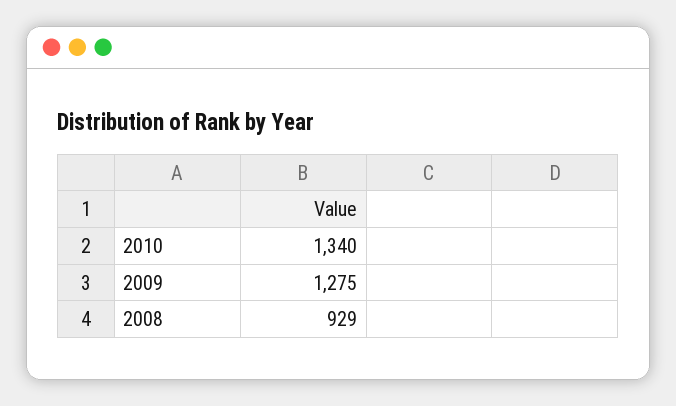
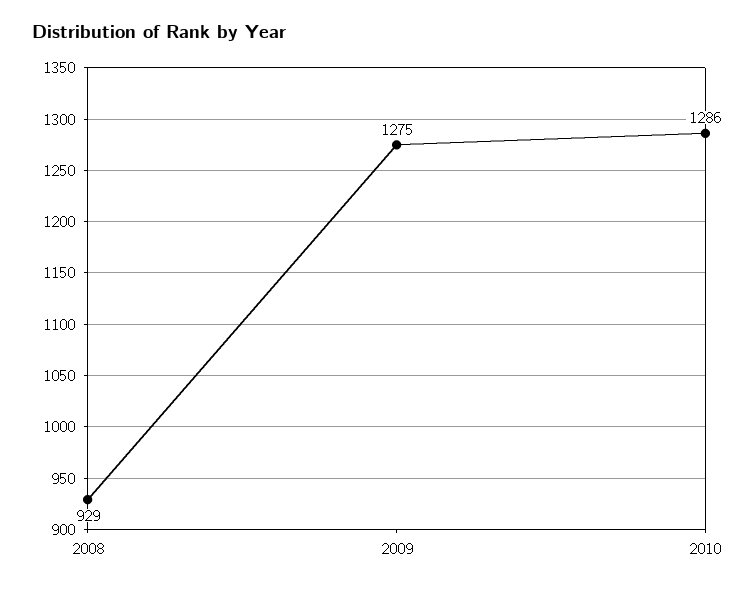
2010: 1340 -> 1286

